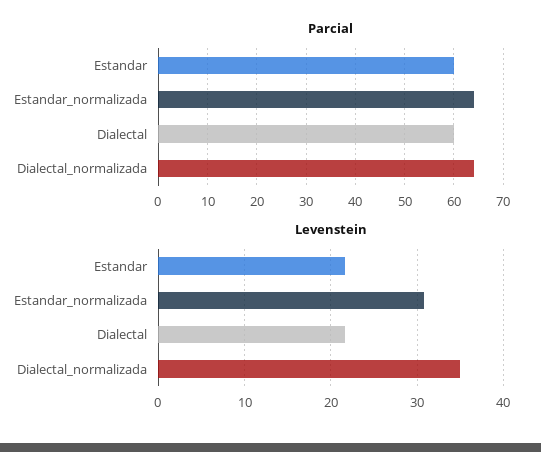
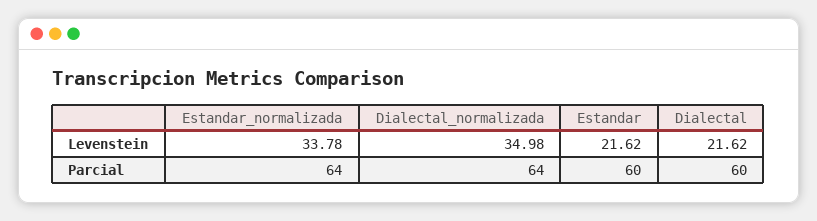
Levenstein, Estandar_normalizada: 31 -> 33.78

